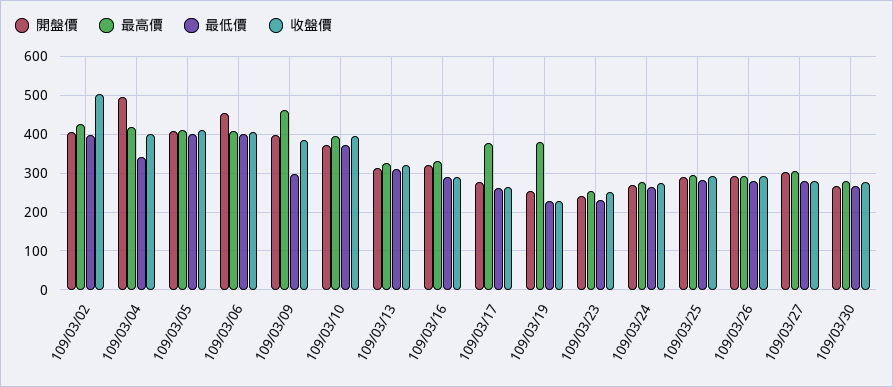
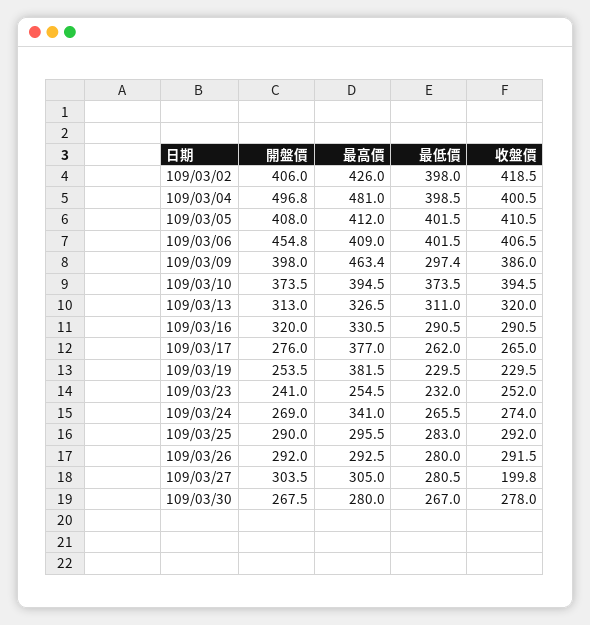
收盤價, 109/03/02: 500 -> 418.5
最高價, 109/03/04: 420 -> 481
最低價, 109/03/04: 340 -> 398.5
最高價, 109/03/24: 280 -> 341
收盤價, 109/03/27: 280 -> 199.8

